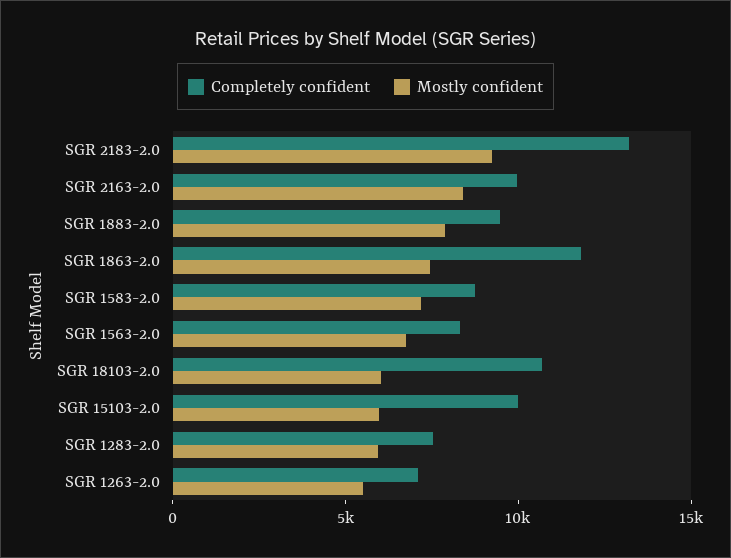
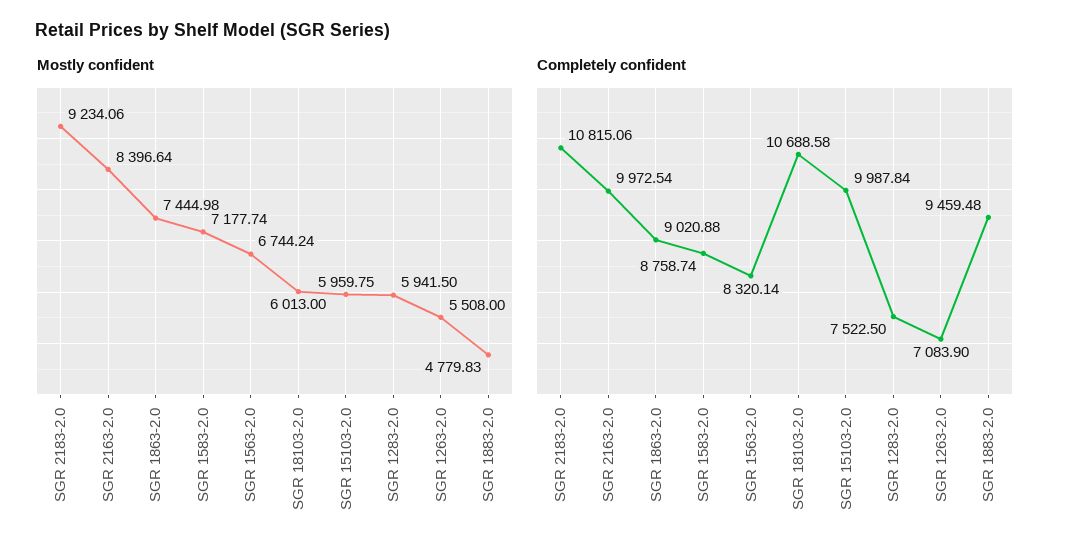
Completely confident, SGR 2183-2.0: 13000 -> 10815.06
Mostly confident, SGR 1883-2.0: 8000 -> 4779.83
Completely confident, SGR 1863-2.0: 12000 -> 9020.88

